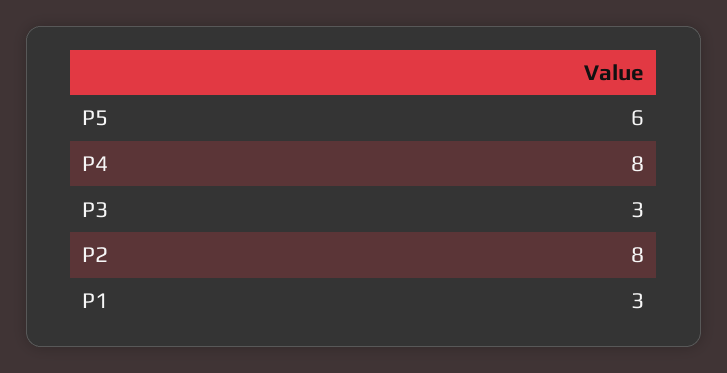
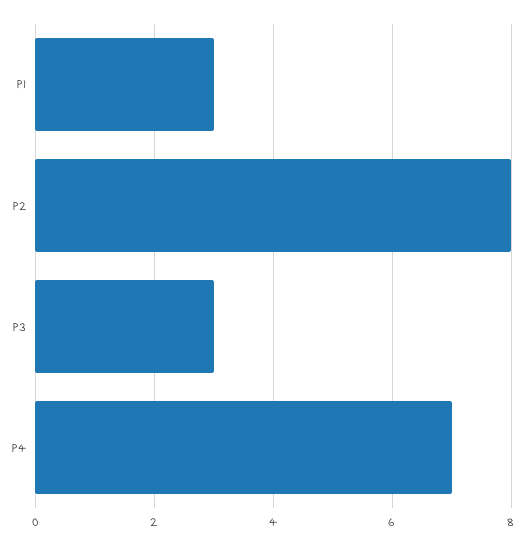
P5: 6 -> none
P4: 8 -> 7

